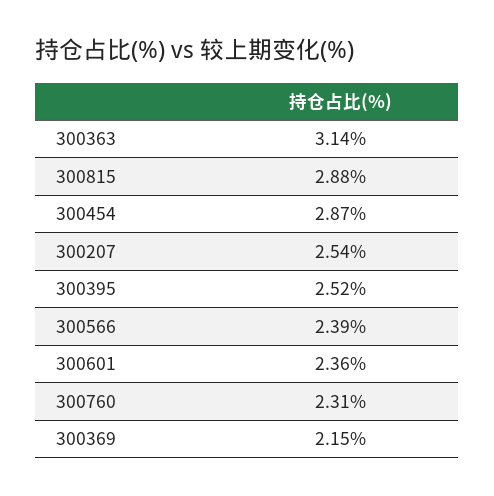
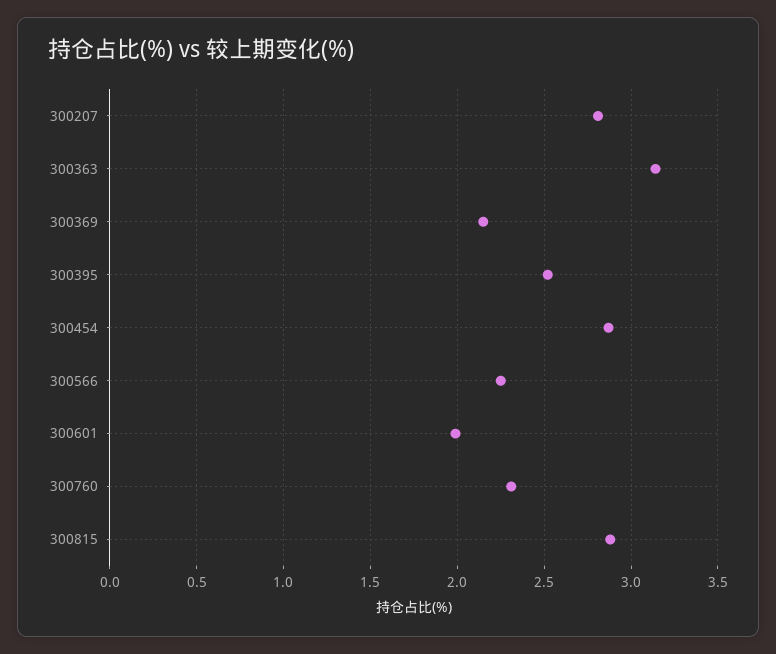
300207: 2.54 -> 2.8
300566: 2.39 -> 2.25
300601: 2.36 -> 2

